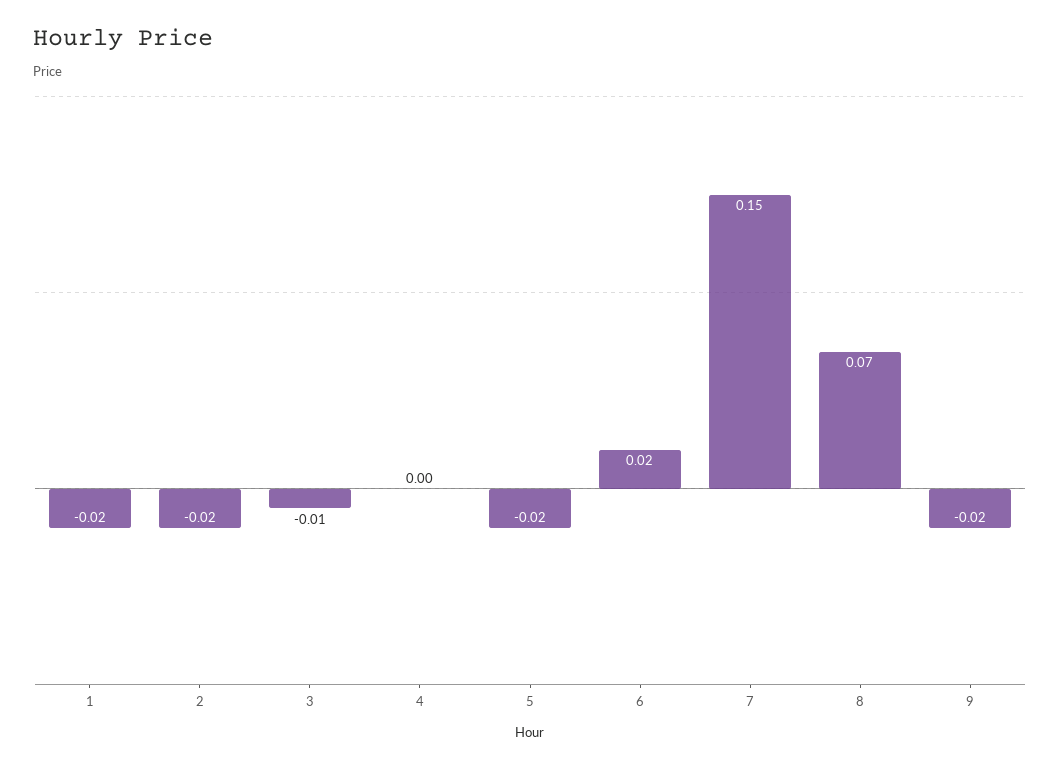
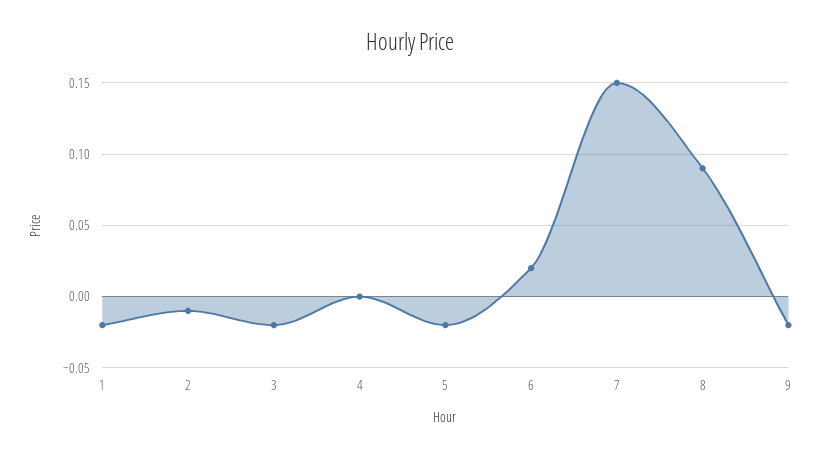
2: -0.02 -> -0.01
3: -0.01 -> -0.02
8: 0.07 -> 0.09

